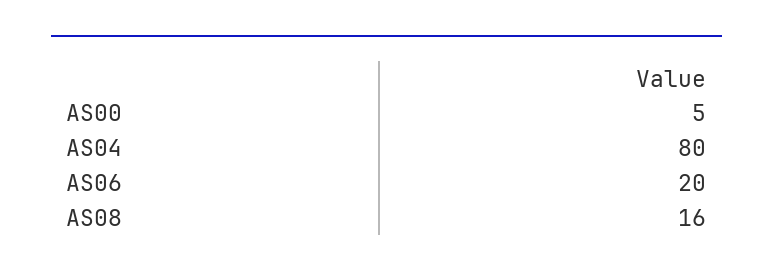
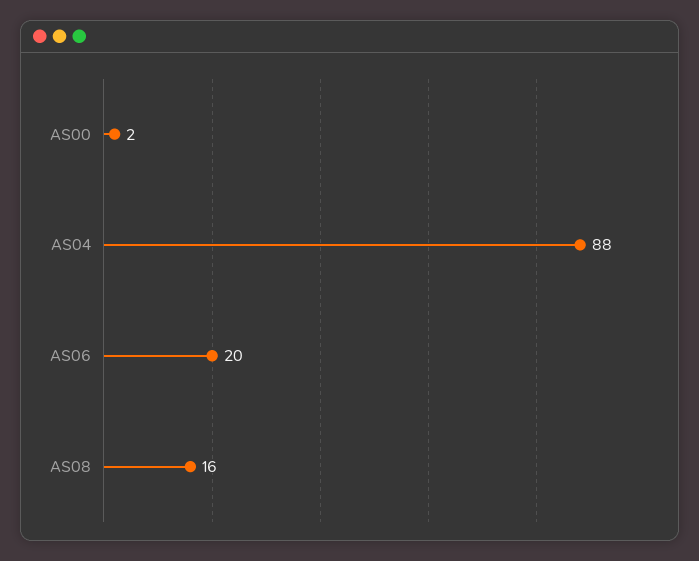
AS00: 5 -> 2
AS04: 80 -> 88

